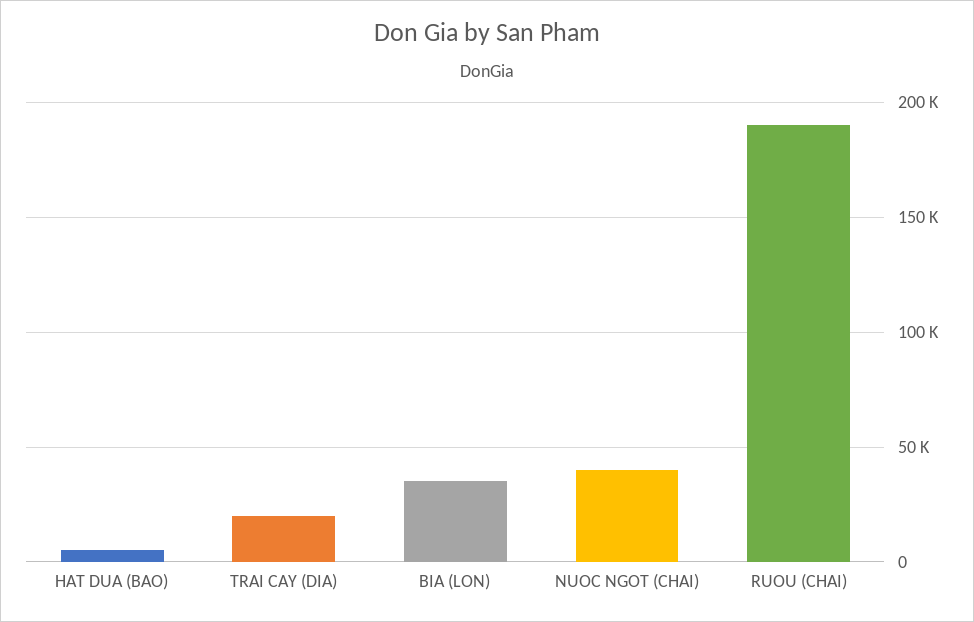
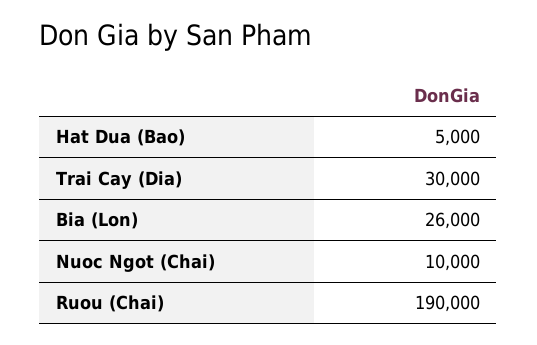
TRAI CAY (DIA): 20000 -> 30000
BIA (LON): 35000 -> 26000
NUOC NGOT (CHAI): 40000 -> 10000

